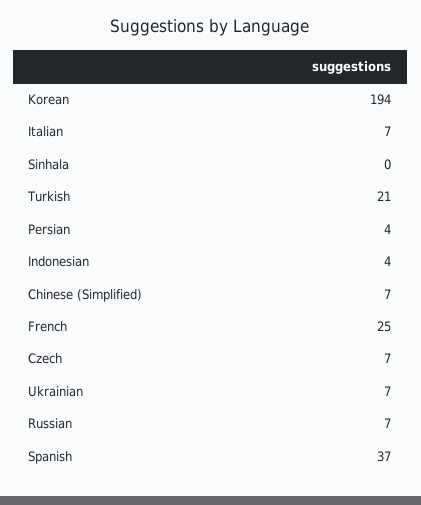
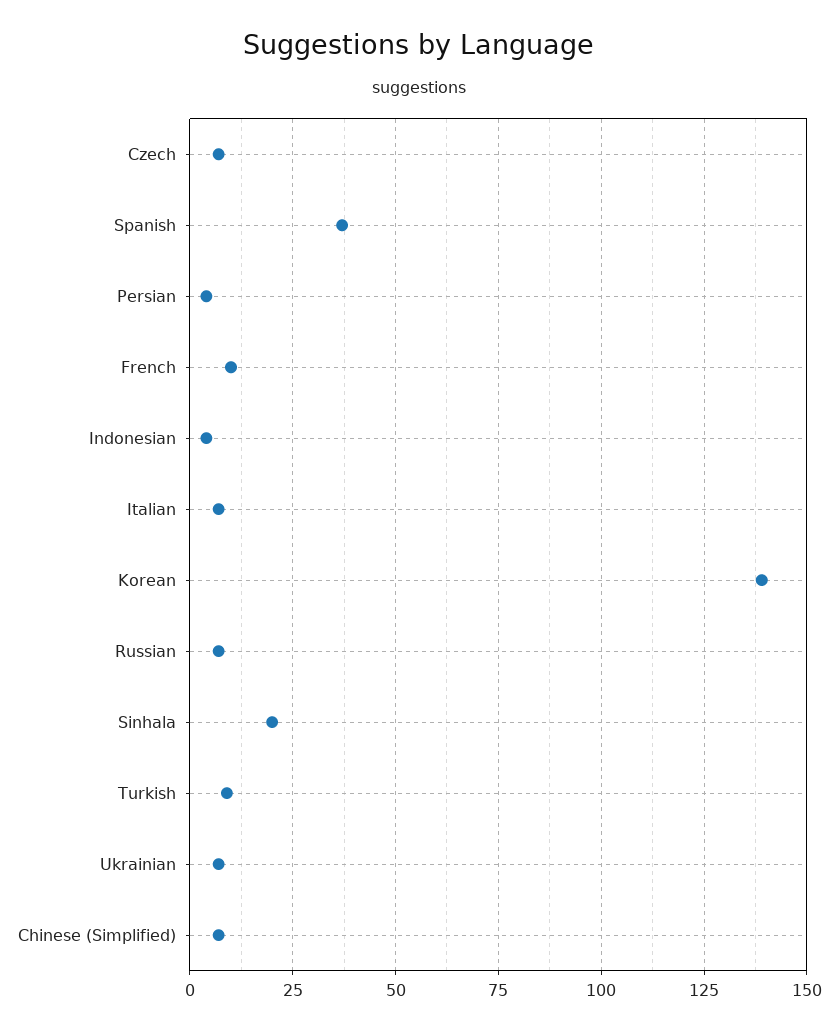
Korean: 194 -> 140
Sinhala: 0 -> 20
Turkish: 21 -> 10
French: 25 -> 10

